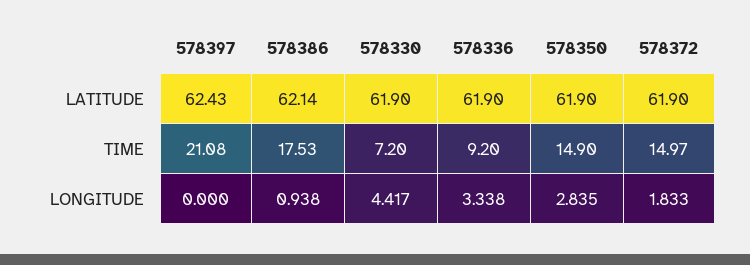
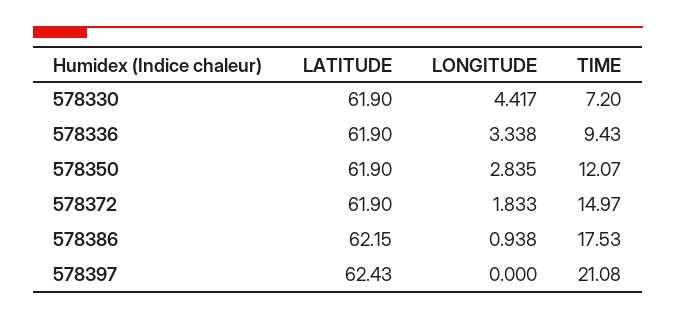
578386, LATITUDE: 62.14 -> 62.15
578336, TIME: 9.2 -> 9.43
578350, TIME: 14.9 -> 12.07

